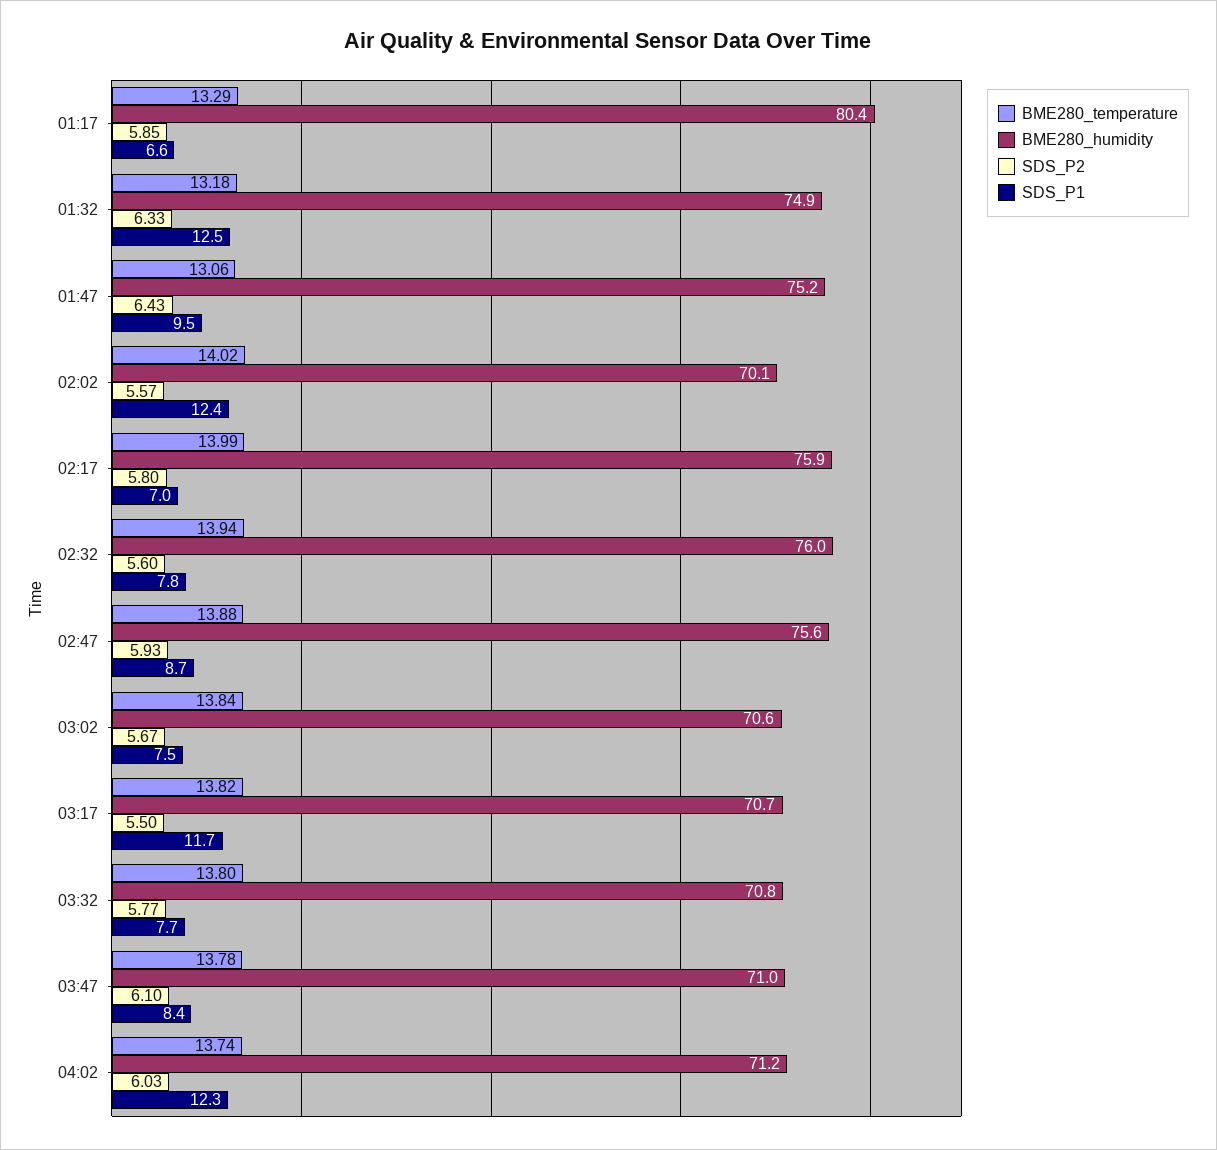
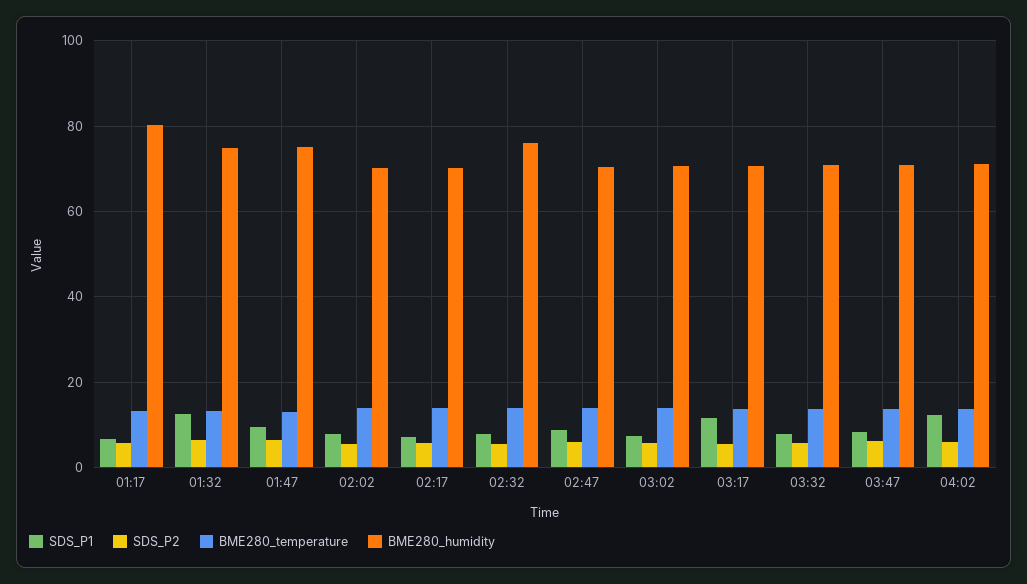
SDS_P1, 02:02: 12.4 -> 8
BME280_humidity, 02:17: 75.9 -> 70
BME280_humidity, 02:47: 75.6 -> 70

